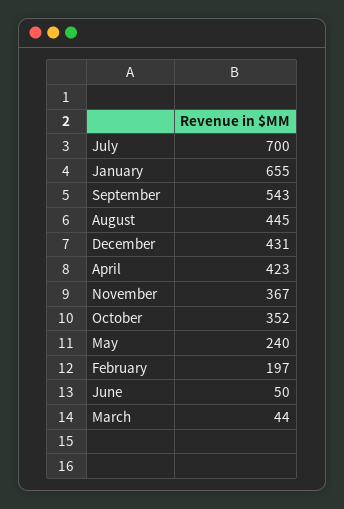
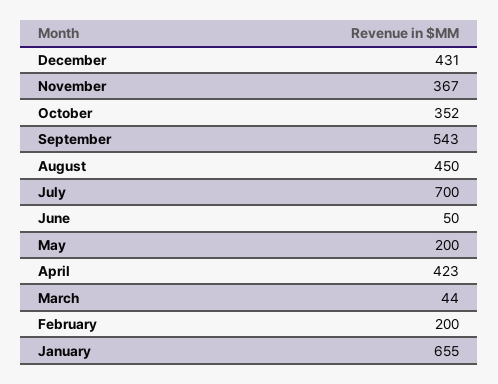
August: 445 -> 450
May: 240 -> 200
February: 197 -> 200

